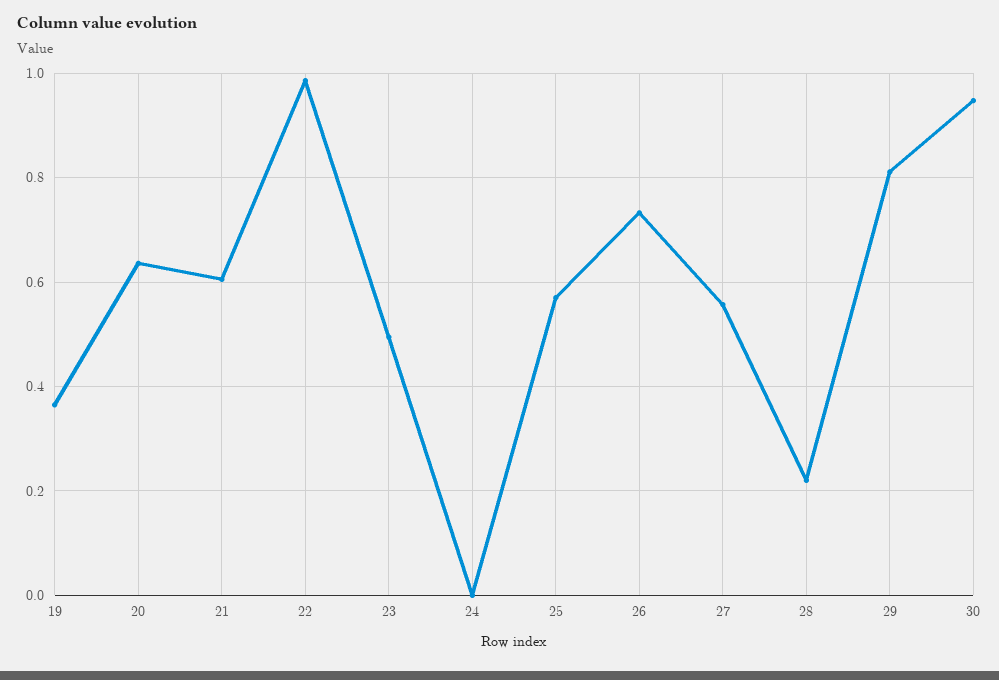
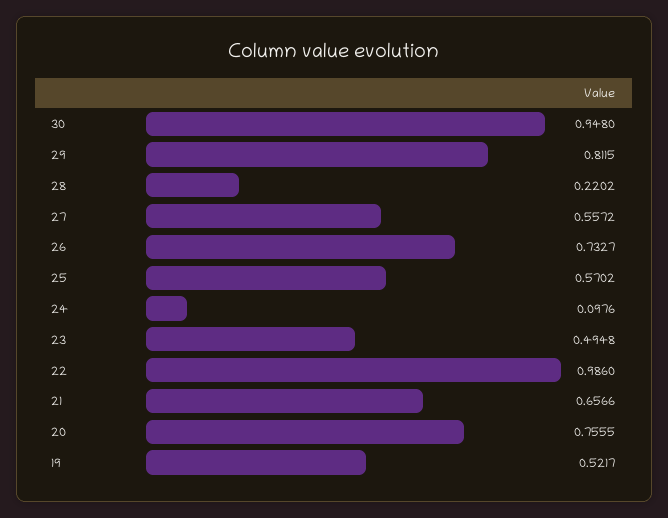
19: 0.36 -> 0.5217
20: 0.64 -> 0.7555
21: 0.6 -> 0.6566
24: 0 -> 0.0976

